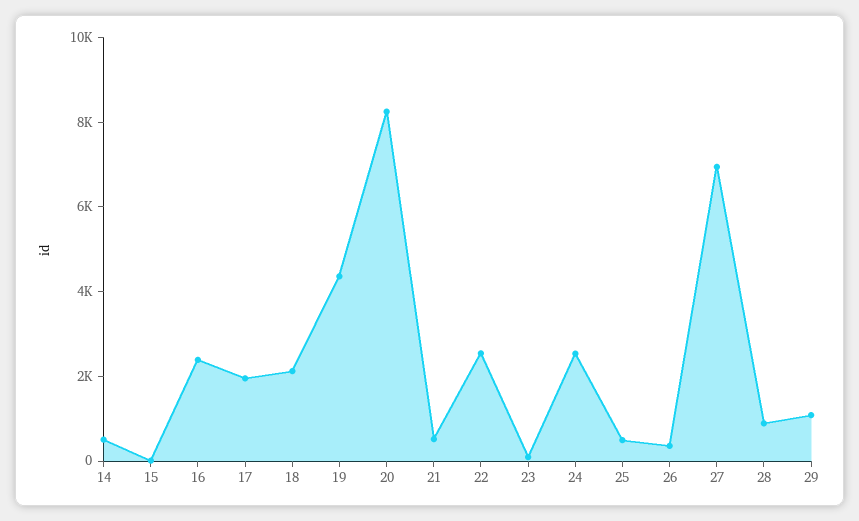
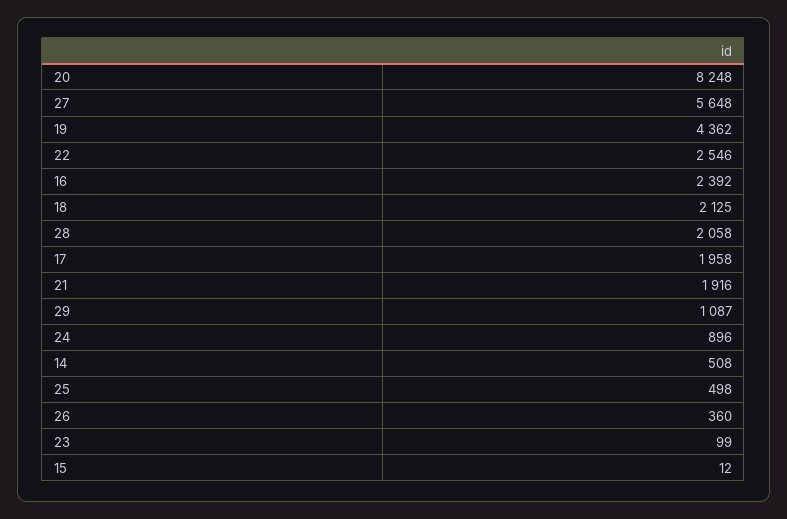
21: 500 -> 1916
24: 2500 -> 896
27: 7000 -> 5648
28: 1000 -> 2058

